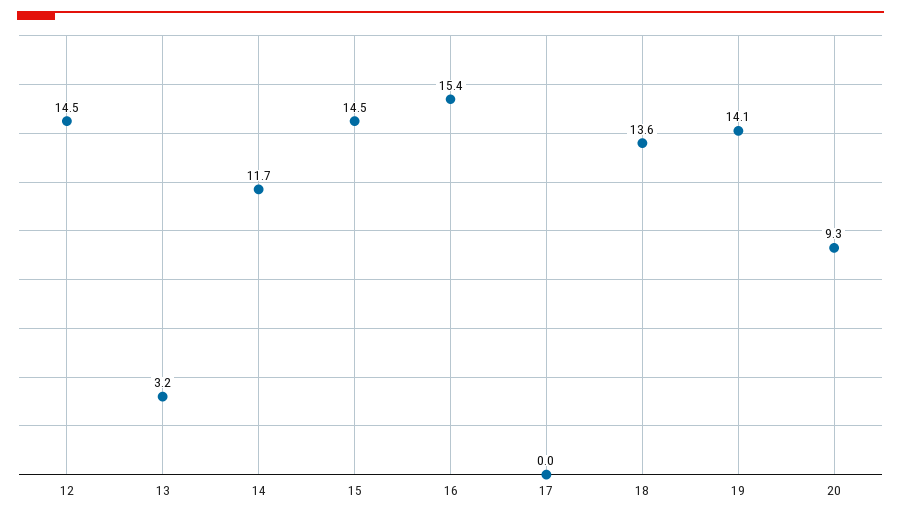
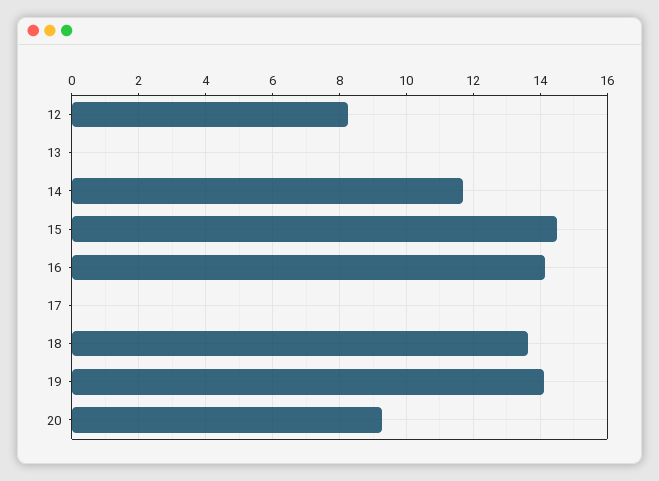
12: 14.5 -> 8.2
13: 3.2 -> 0
16: 15.4 -> 14.2

